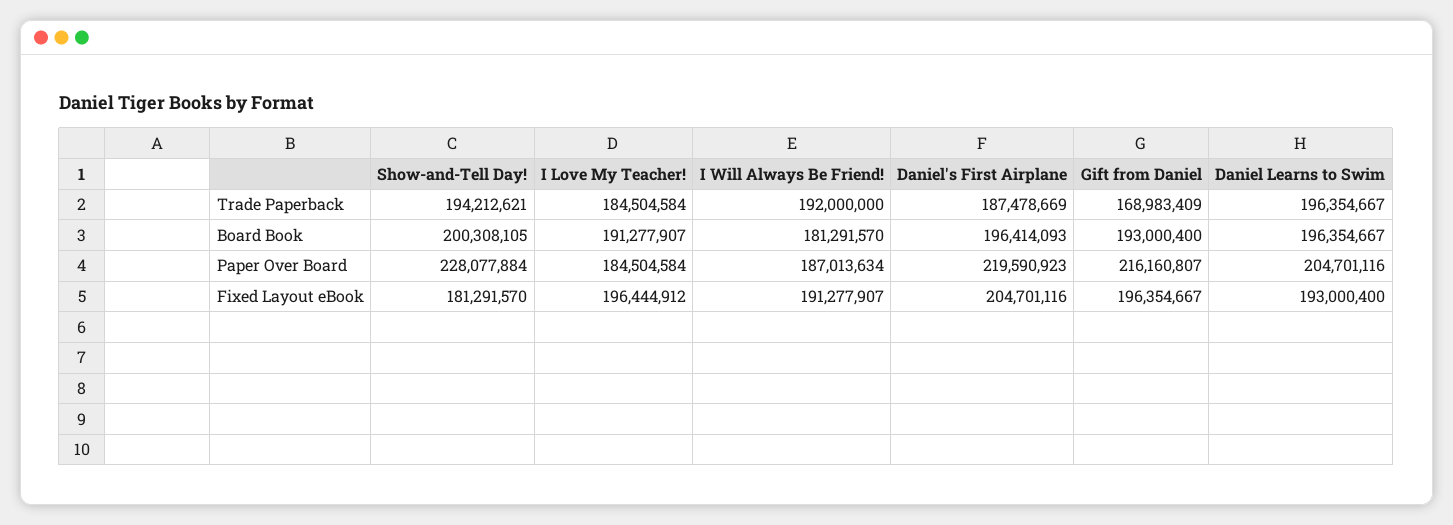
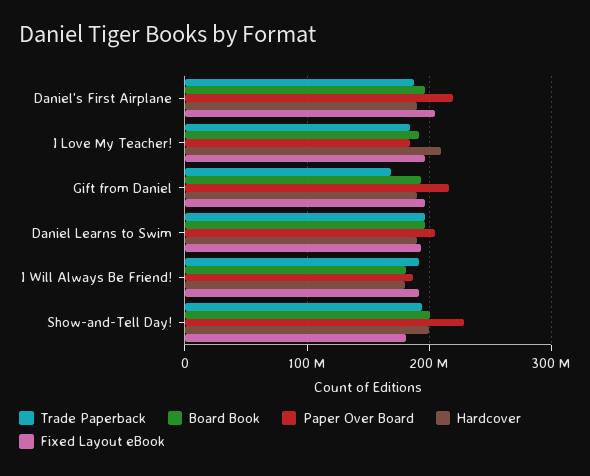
Hardcover, Daniel's First Airplane: none -> 190000000
Hardcover, I Love My Teacher!: none -> 210000000
Hardcover, Gift from Daniel: none -> 190000000
Hardcover, Daniel Learns to Swim: none -> 190000000
Hardcover, I Will Always Be Friend!: none -> 180000000
Hardcover, Show-and-Tell Day!: none -> 200000000

